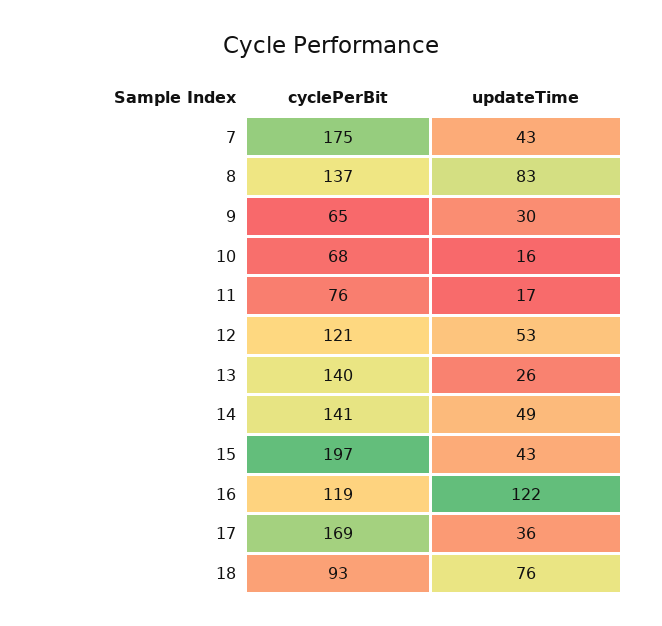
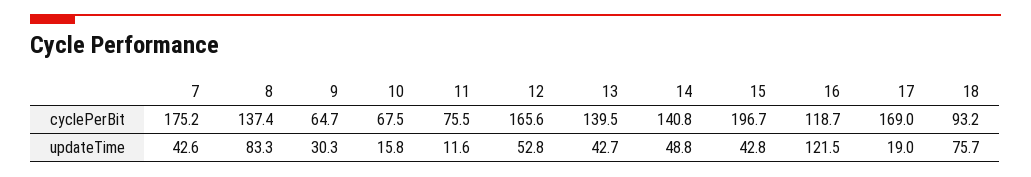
updateTime, 11: 17 -> 11.6
cyclePerBit, 12: 121 -> 165.6
updateTime, 13: 26 -> 42.7
updateTime, 17: 36 -> 19

